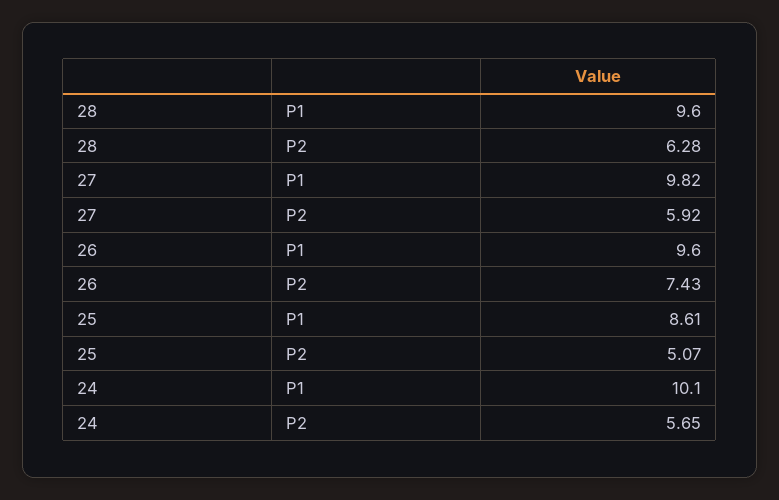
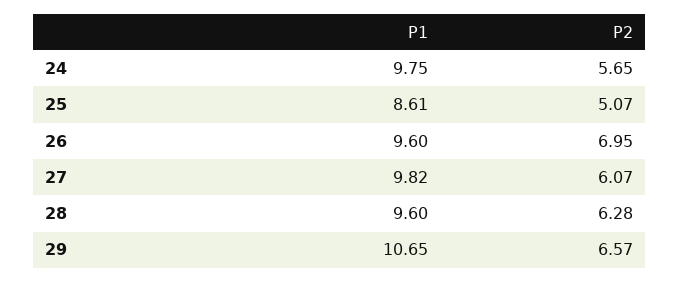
27, P2: 5.92 -> 6.07
26, P2: 7.43 -> 6.95
24, P1: 10.1 -> 9.75
29, P1: none -> 10.65
29, P2: none -> 6.57

